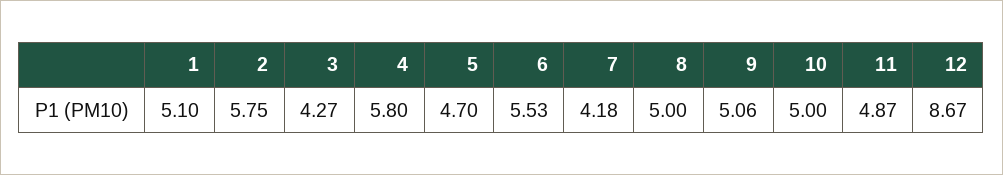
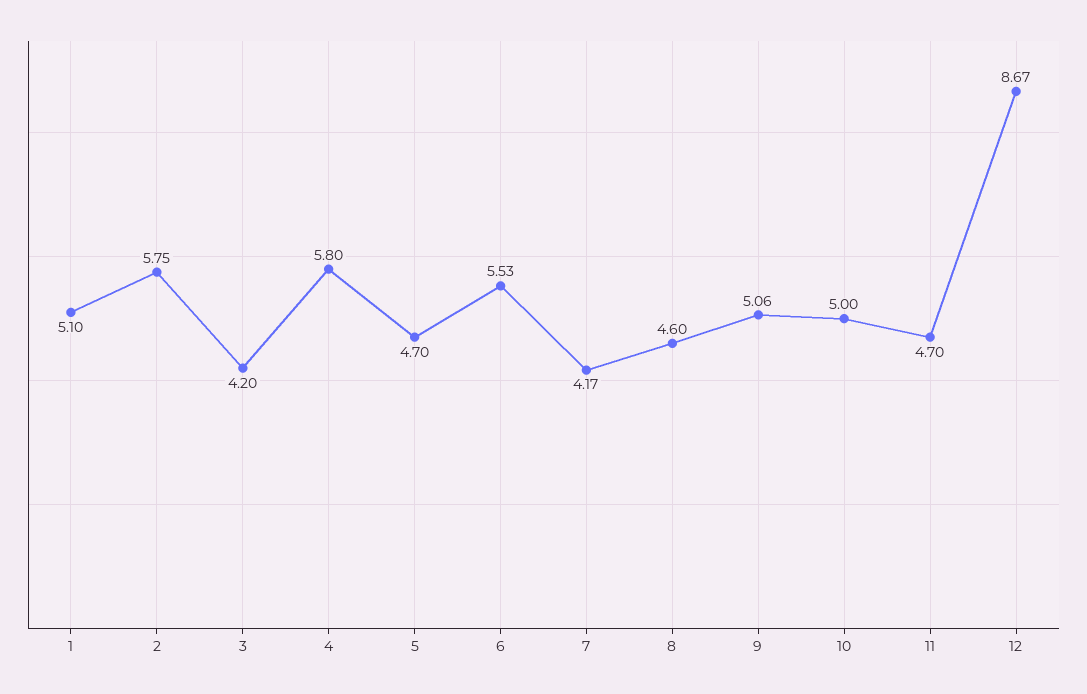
3: 4.27 -> 4.2
7: 4.18 -> 4.17
8: 5 -> 4.6
11: 4.87 -> 4.7

